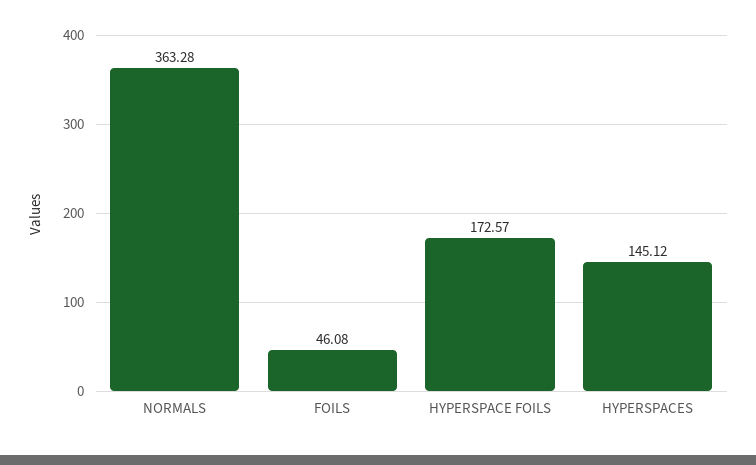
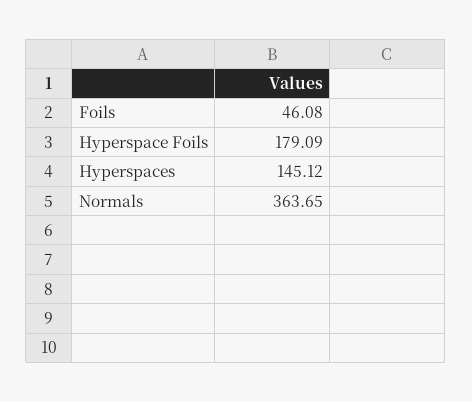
NORMALS: 363.28 -> 363.65
HYPERSPACE FOILS: 172.57 -> 179.09

